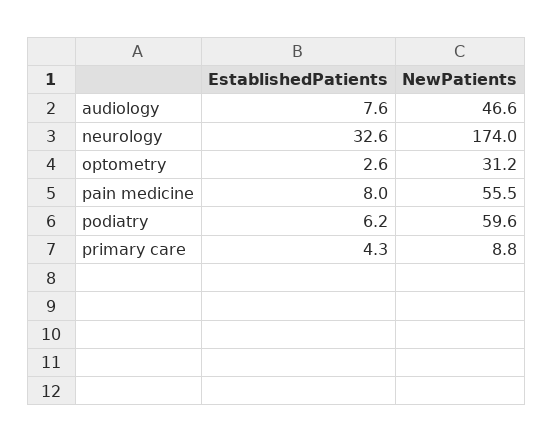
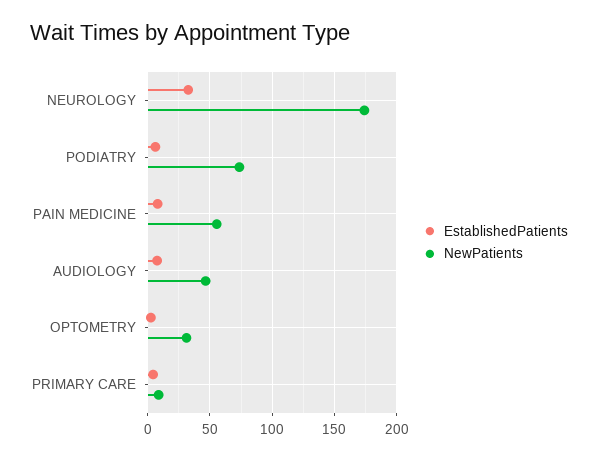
NewPatients, podiatry: 59.6 -> 75

